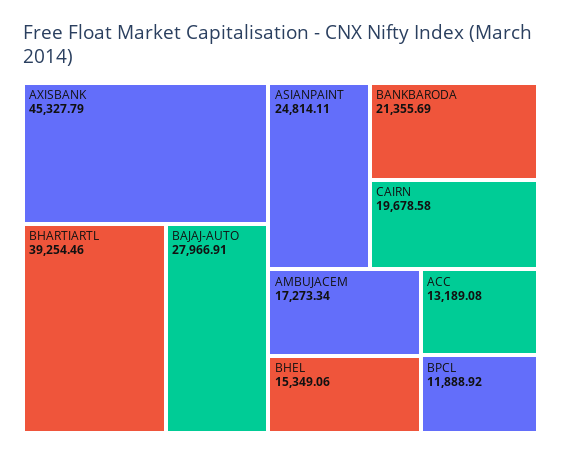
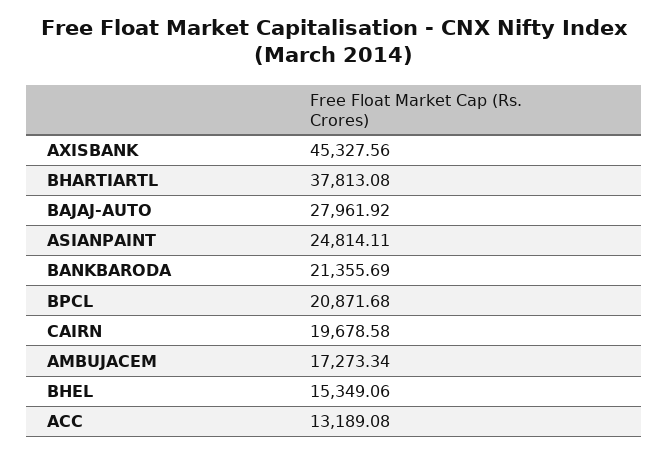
AXISBANK: 45327.79 -> 45327.56
BHARTIARTL: 39254.46 -> 37813.08
BAJAJ-AUTO: 27966.91 -> 27961.92
BPCL: 11888.92 -> 20871.68

